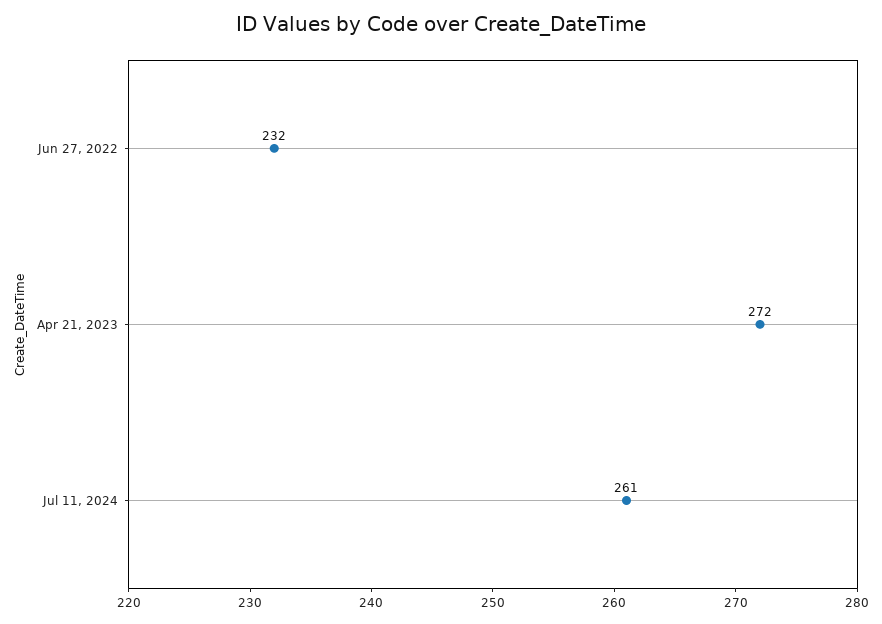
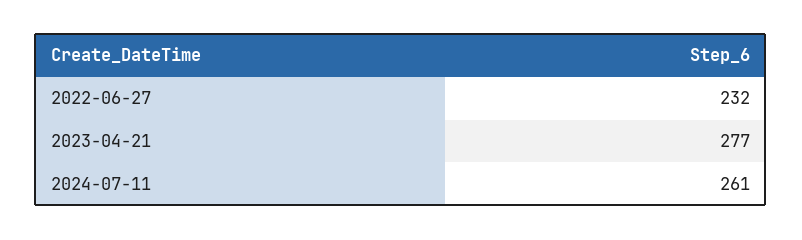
Apr 21, 2023: 272 -> 277

